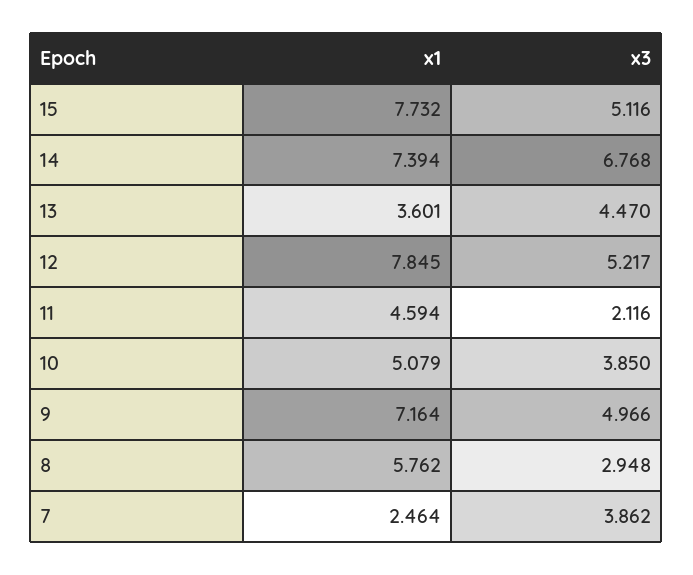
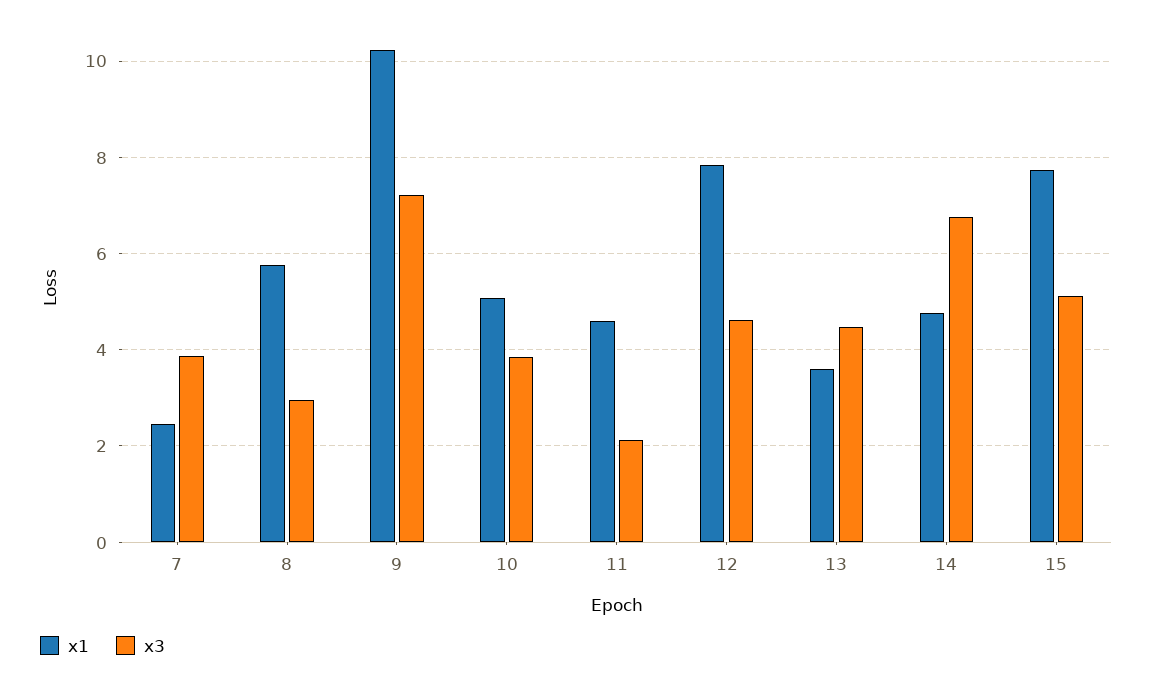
x1, 14: 7.394 -> 4.8
x3, 12: 5.217 -> 4.6
x1, 9: 7.164 -> 10.2
x3, 9: 4.966 -> 7.2

